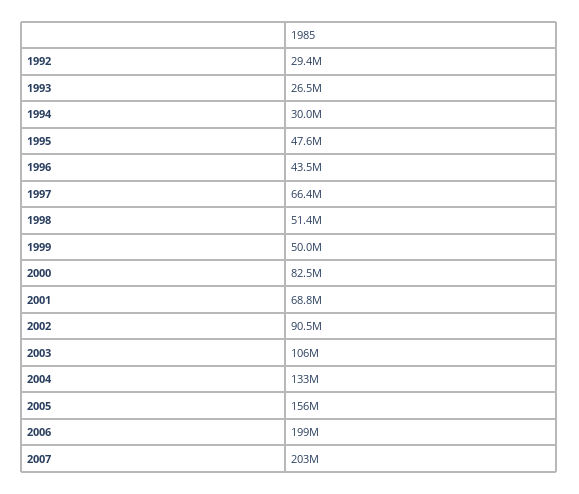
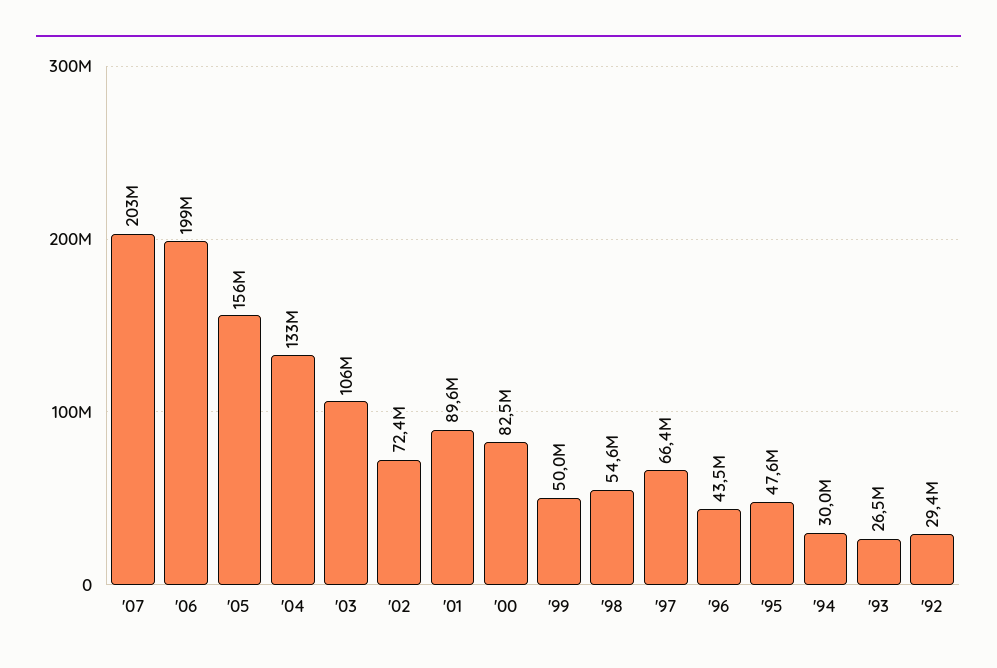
1998: 51400000 -> 54600000
2001: 68800000 -> 89600000
2002: 90500000 -> 72400000

